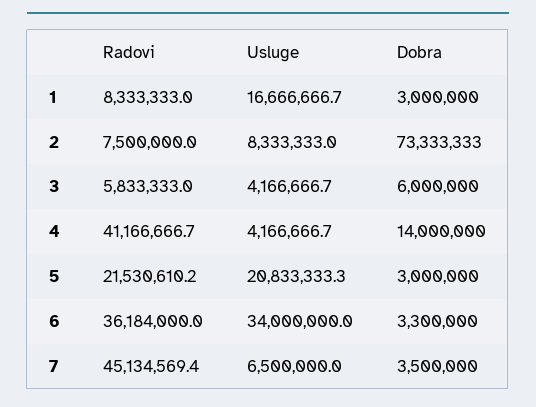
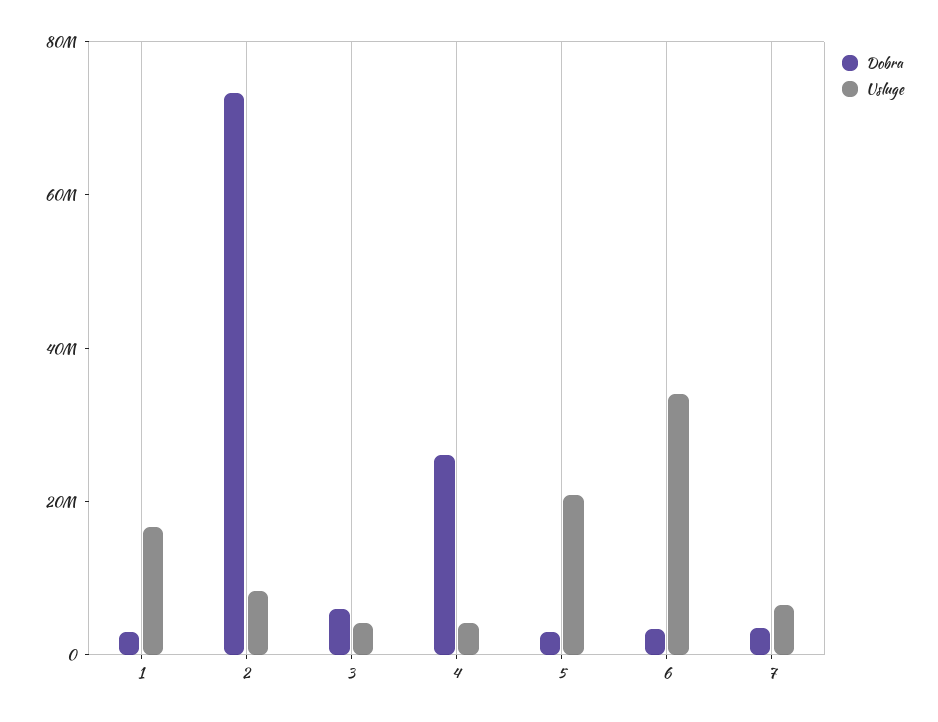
Radovi, 1: 8333333 -> none
Radovi, 2: 7500000 -> none
Radovi, 3: 5833333 -> none
Radovi, 4: 41166666.7 -> none
Dobra, 4: 14000000 -> 25000000
Radovi, 5: 21530610.2 -> none
Radovi, 6: 36184000 -> none
Radovi, 7: 45134569.4 -> none

